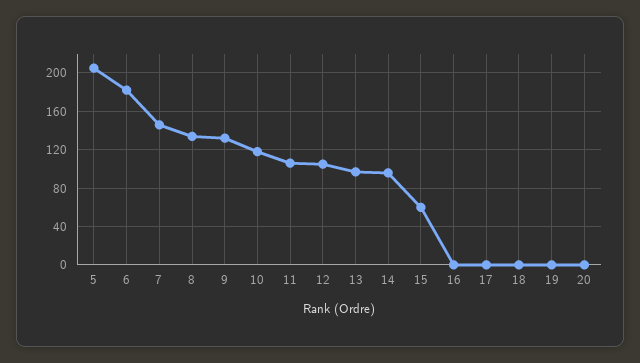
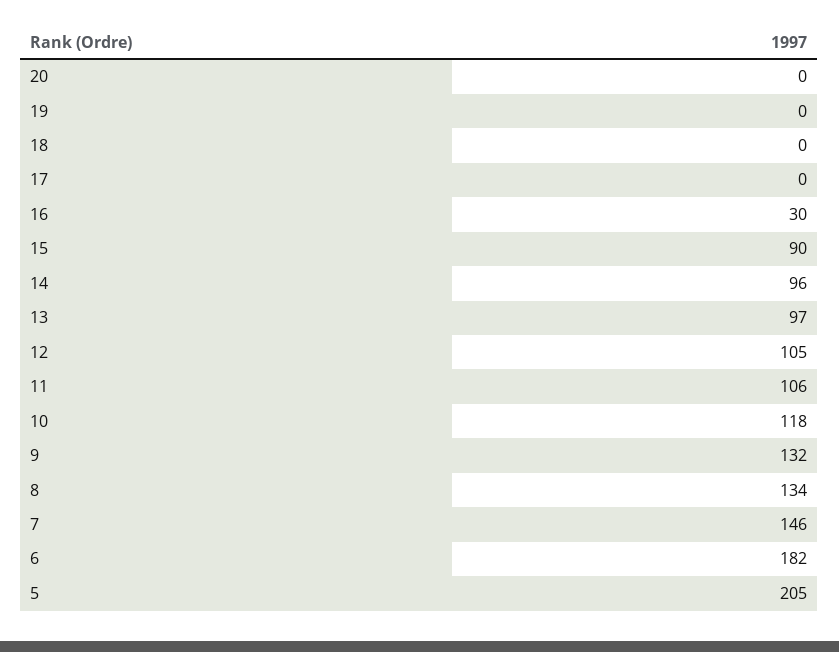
15: 60 -> 90
16: 0 -> 30

